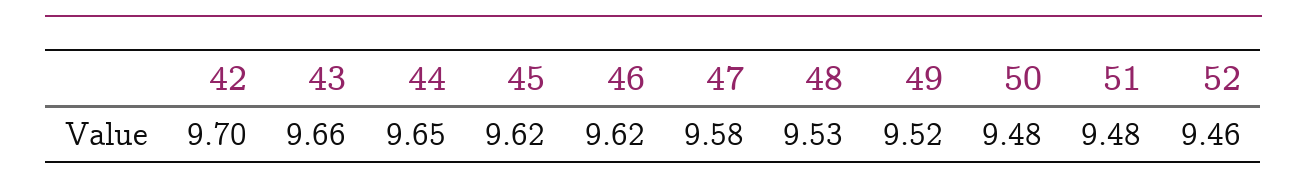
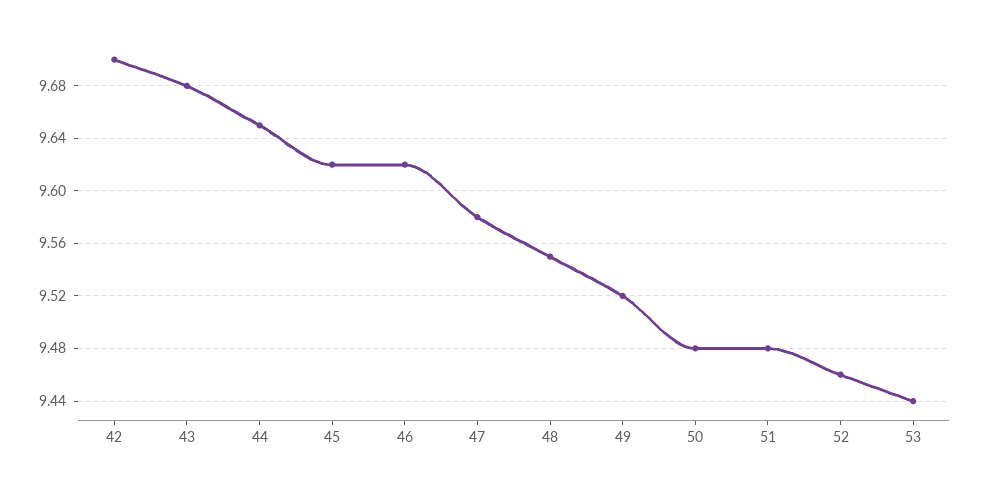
43: 9.66 -> 9.68
48: 9.53 -> 9.55
53: none -> 9.44

